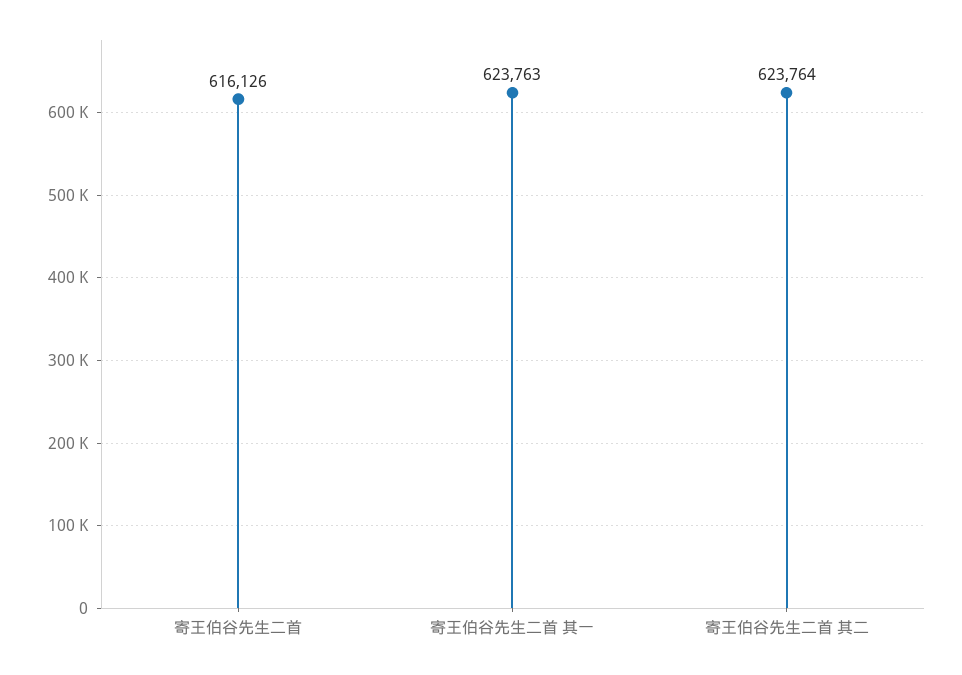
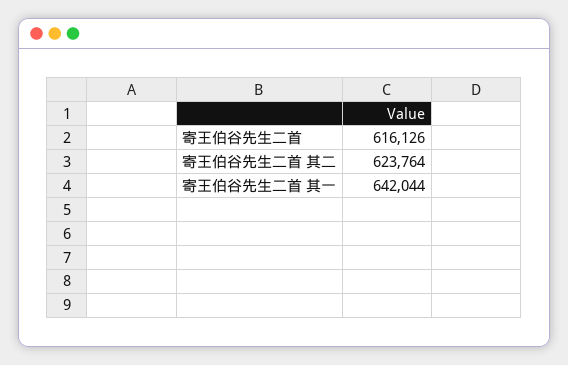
寄王伯谷先生二首 其一: 623763 -> 642044

